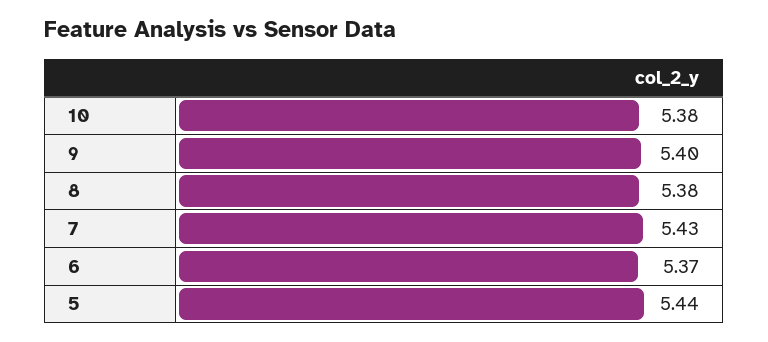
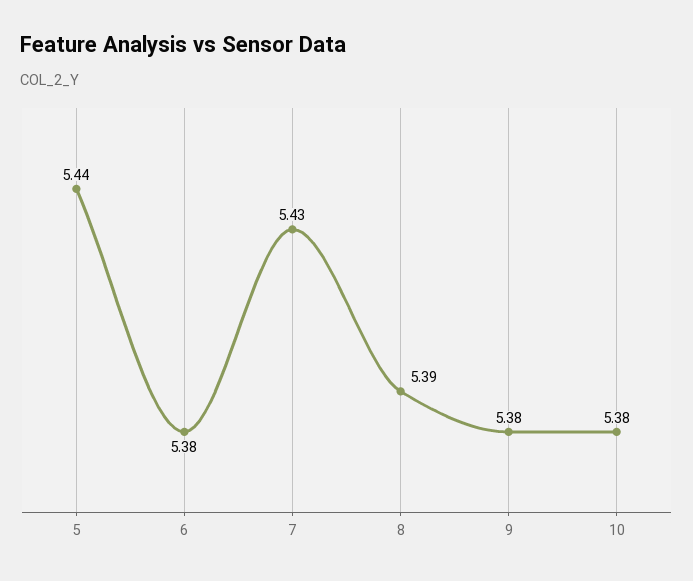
9: 5.4 -> 5.38
8: 5.38 -> 5.39
6: 5.37 -> 5.38

